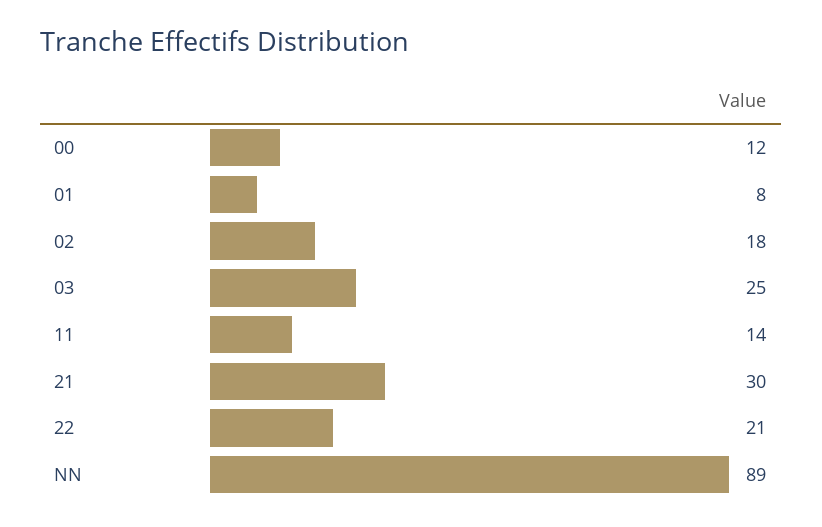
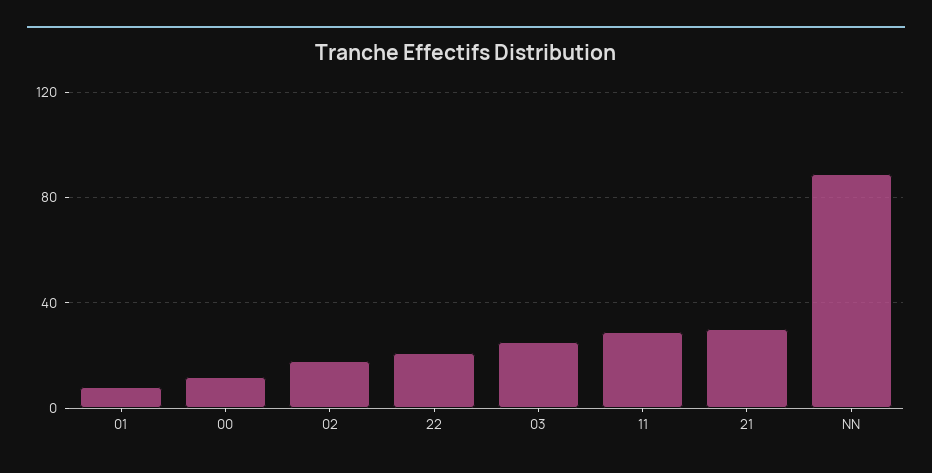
11: 14 -> 30

